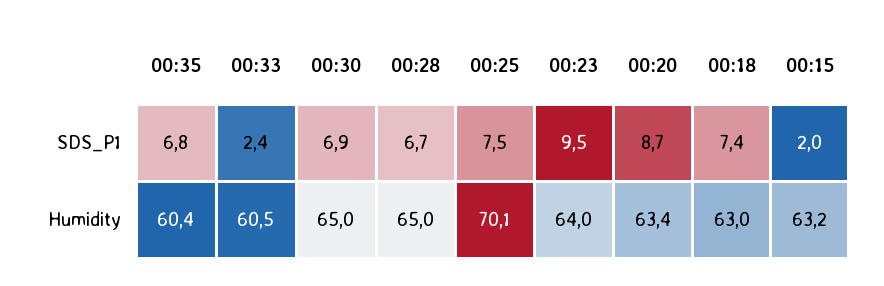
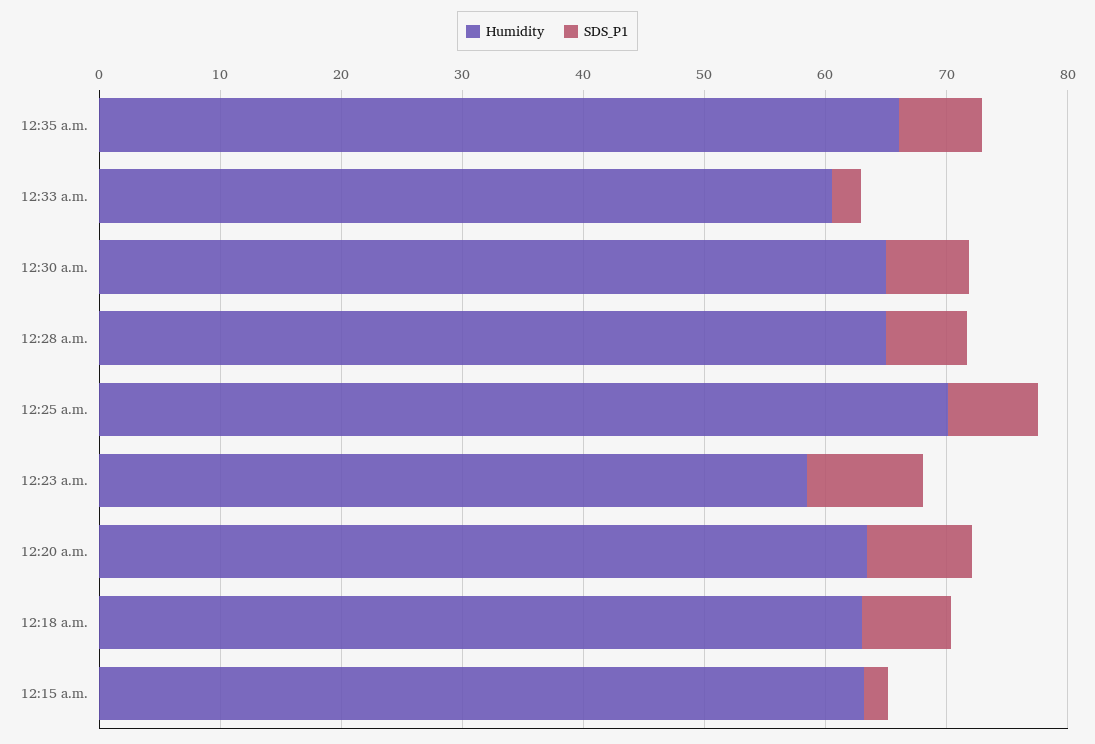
Humidity, 00:35: 60.4 -> 66
Humidity, 00:23: 64 -> 58

